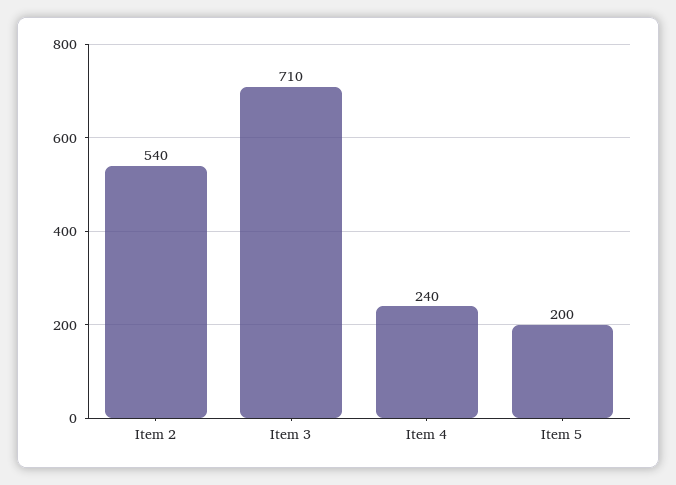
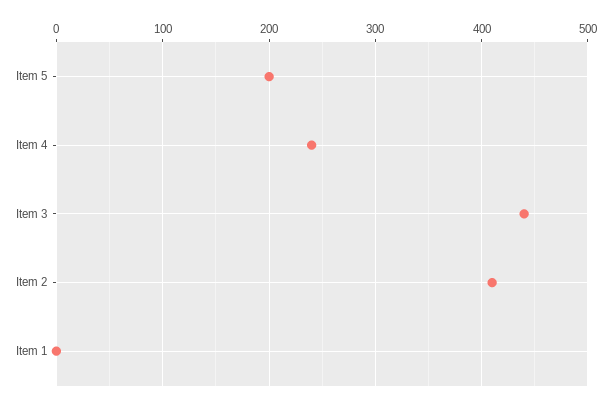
Item 2: 540 -> 410
Item 3: 710 -> 440
Item 1: none -> 0

